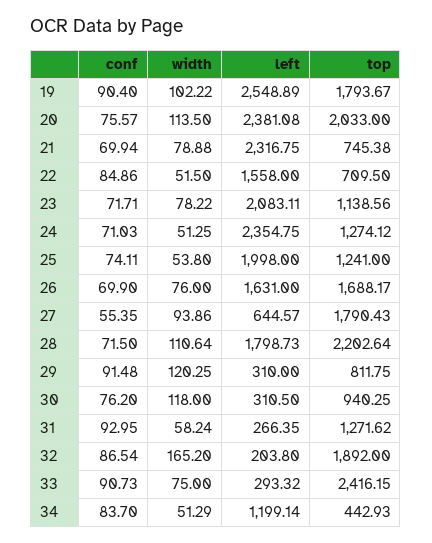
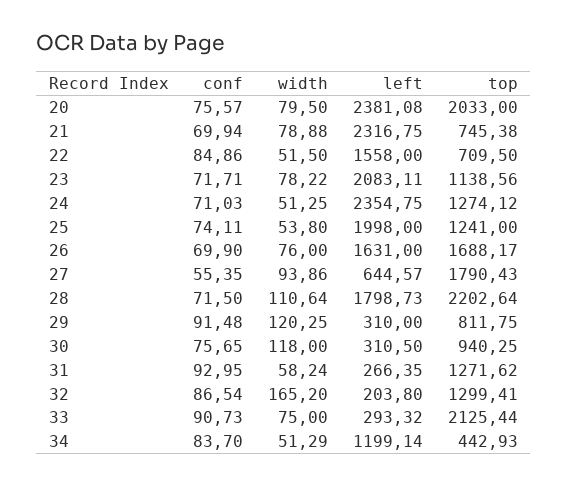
conf, 19: 90.4 -> none
width, 19: 102.22 -> none
left, 19: 2548.89 -> none
top, 19: 1793.67 -> none
width, 20: 113.5 -> 79.5
conf, 30: 76.2 -> 75.65
top, 32: 1892 -> 1299.41
top, 33: 2416.15 -> 2125.44

